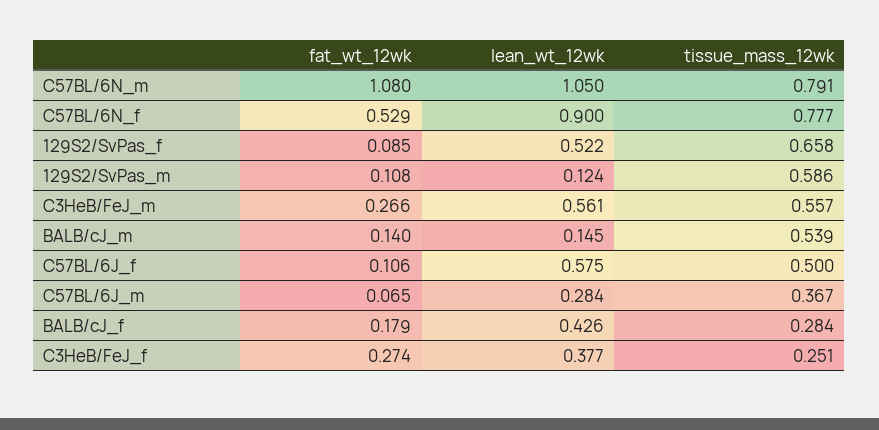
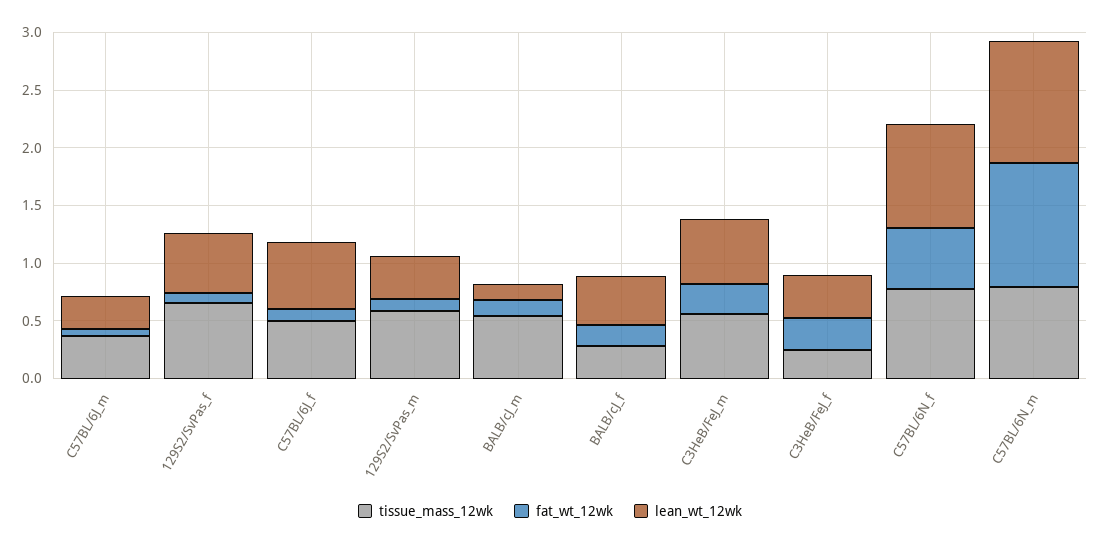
lean_wt_12wk, 129S2/SvPas_m: 0.124 -> 0.4

